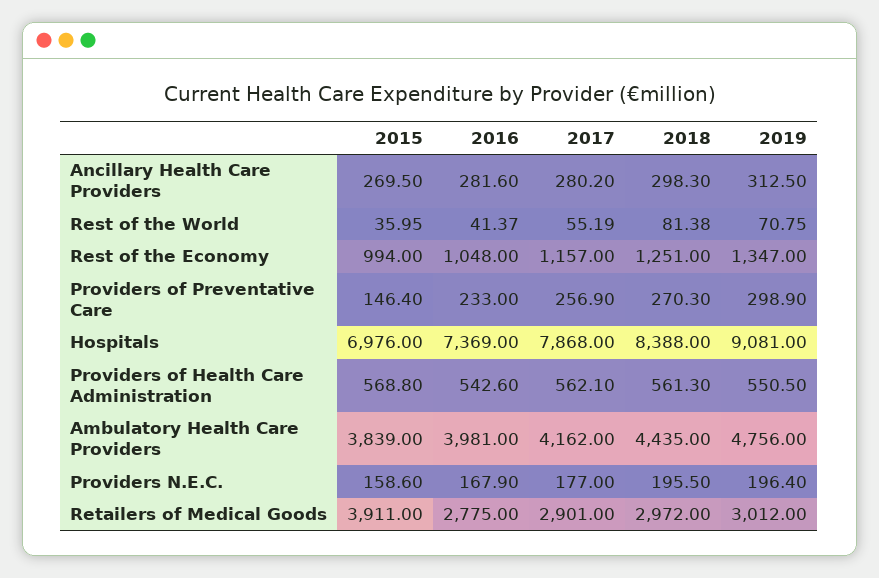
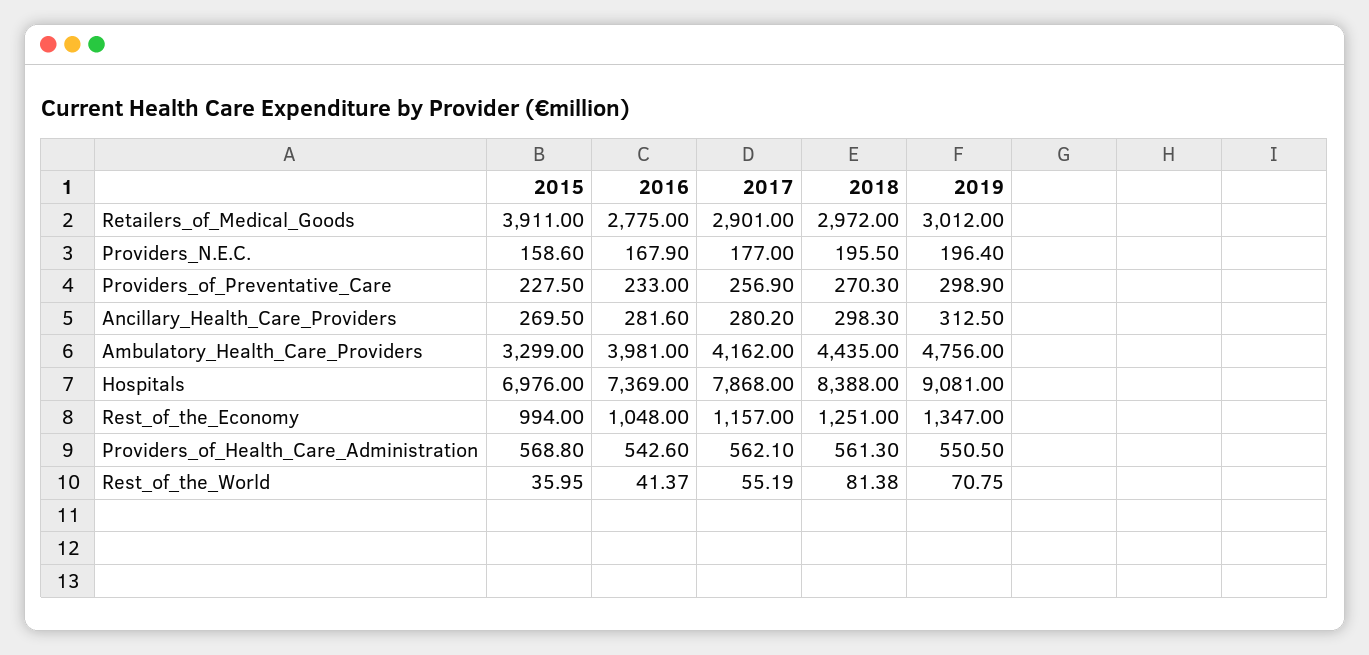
2015, Providers of Preventative Care: 146.4 -> 227.5
2015, Ambulatory Health Care Providers: 3839 -> 3299

